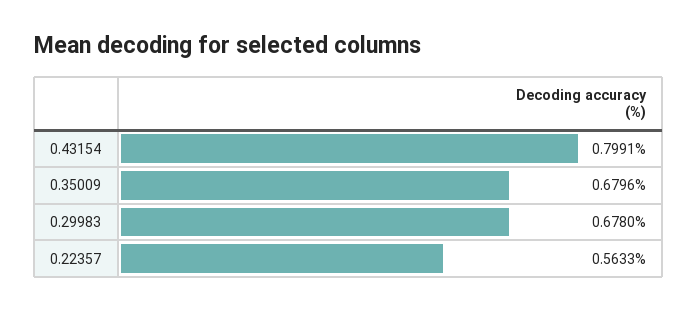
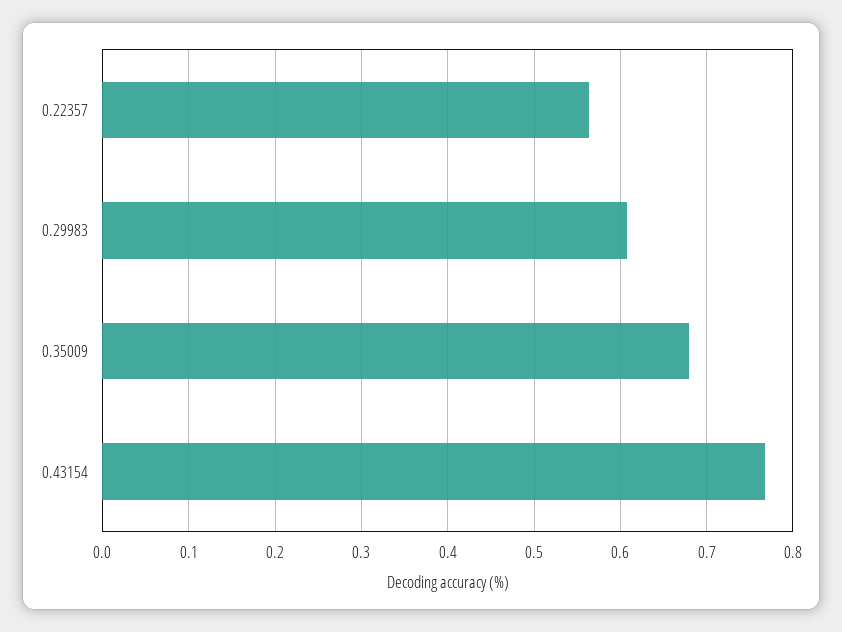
0.43154: 0.7991 -> 0.77
0.29983: 0.678 -> 0.61

